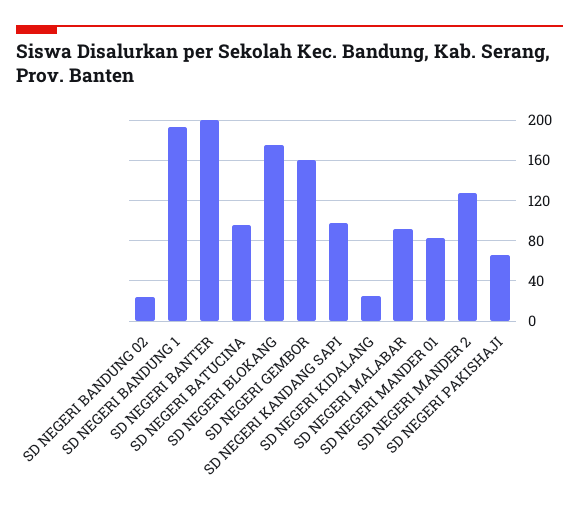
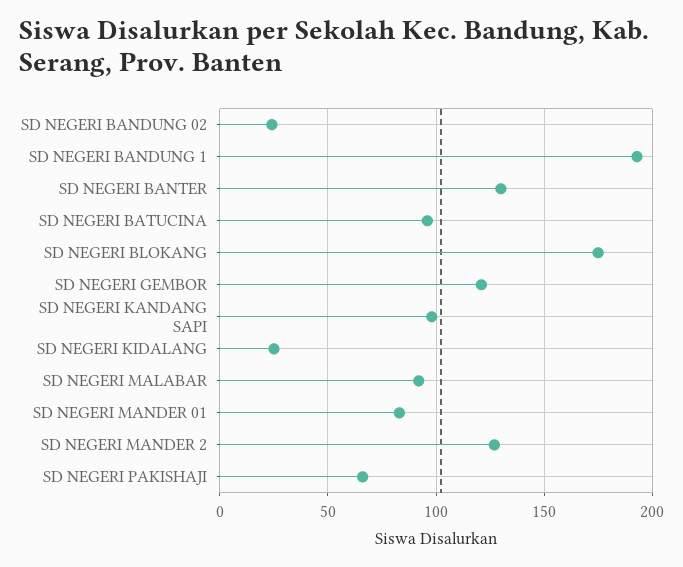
SD NEGERI BANTER: 200 -> 130
SD NEGERI GEMBOR: 160 -> 120

